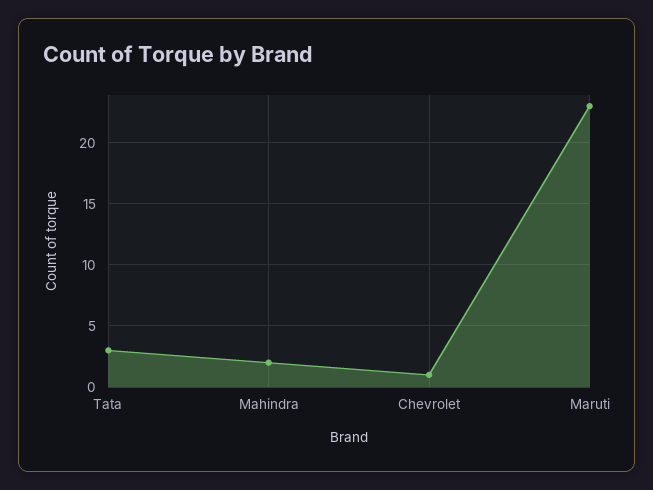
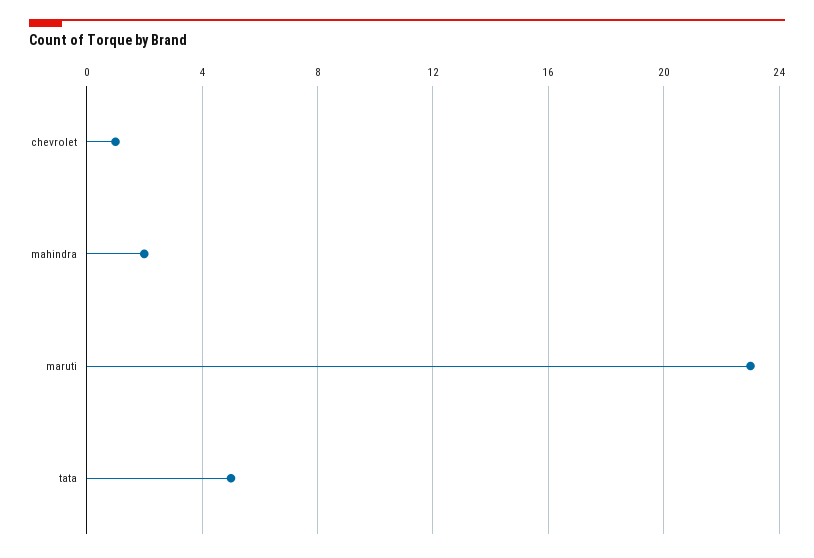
Tata: 3 -> 5

